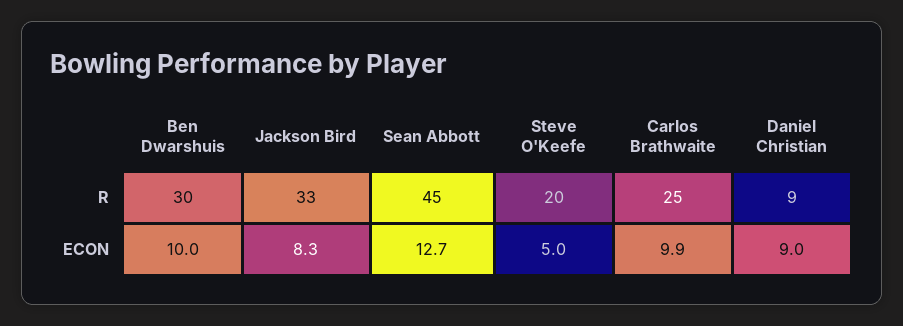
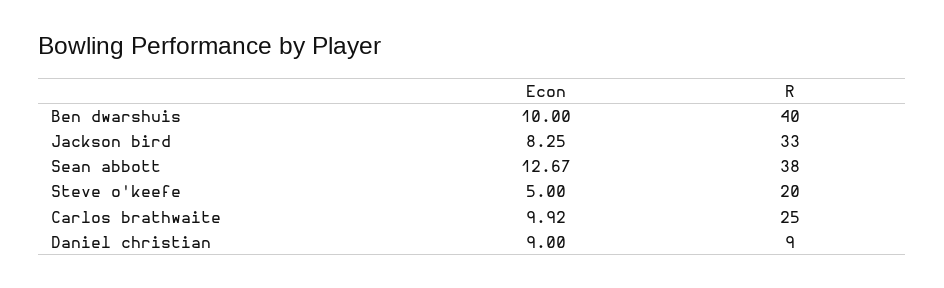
Ben Dwarshuis, R: 30 -> 40
Sean Abbott, R: 45 -> 38

